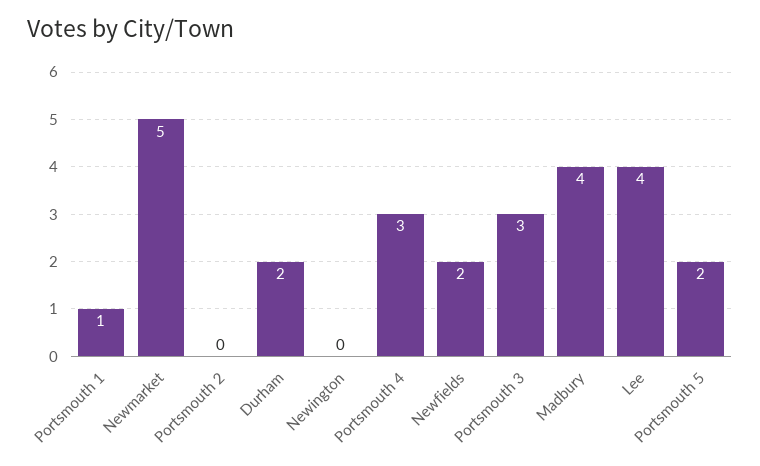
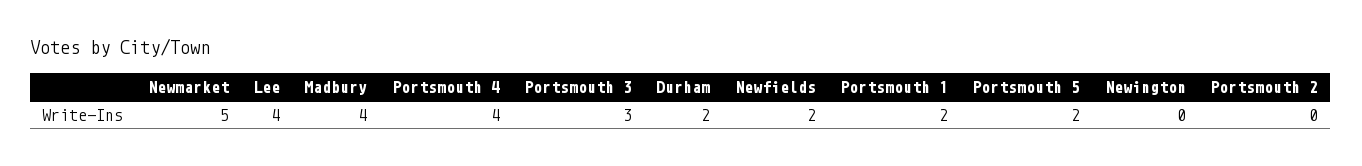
Portsmouth 1: 1 -> 2
Portsmouth 4: 3 -> 4

